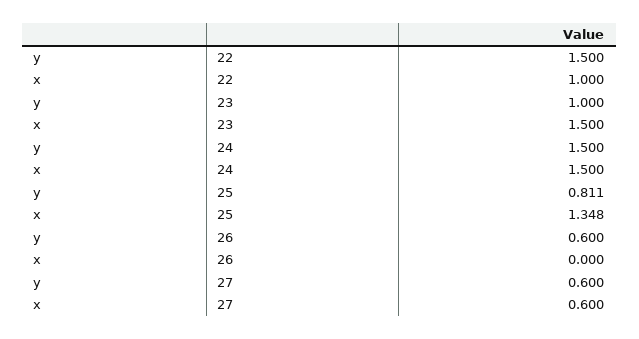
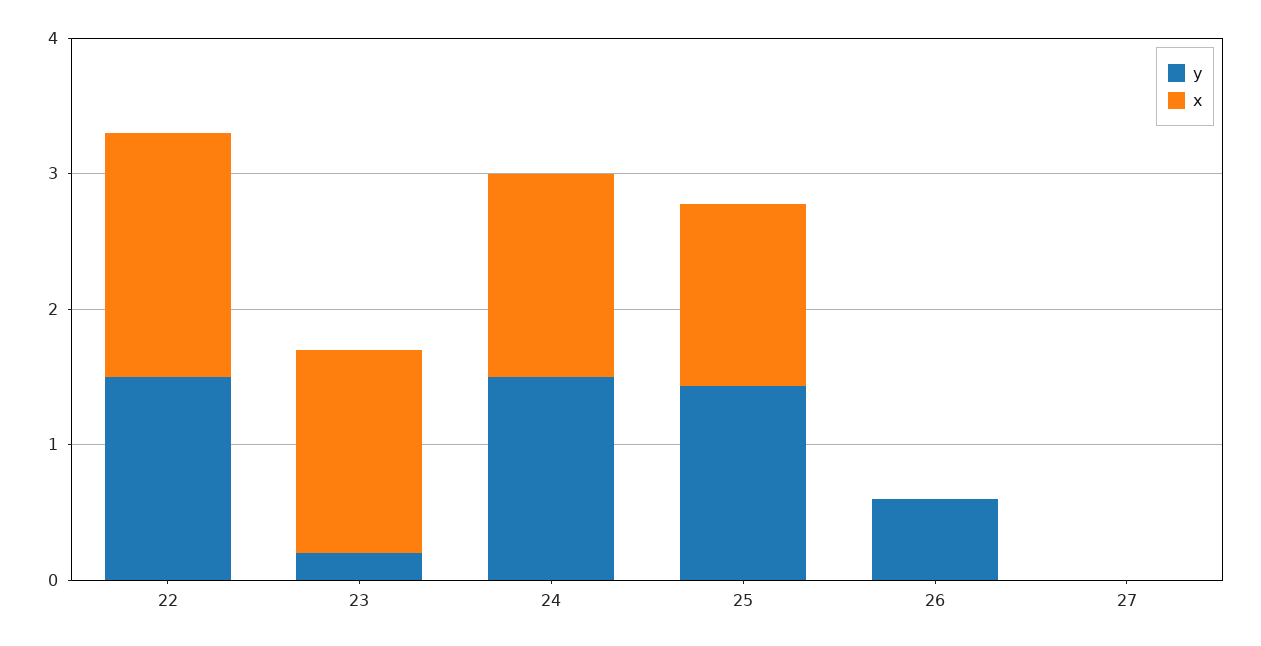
x, 22: 1 -> 1.8
y, 23: 1 -> 0.2
y, 25: 0.811 -> 1.4
y, 27: 0.6 -> 0
x, 27: 0.6 -> 0

